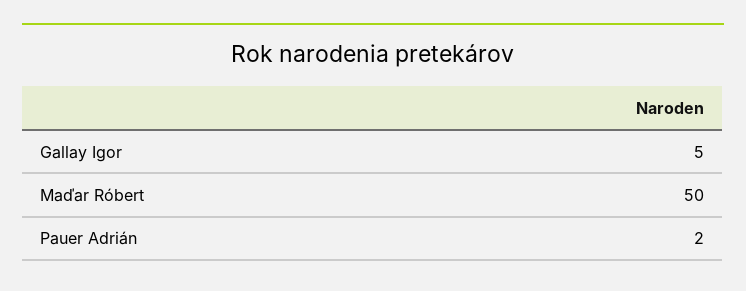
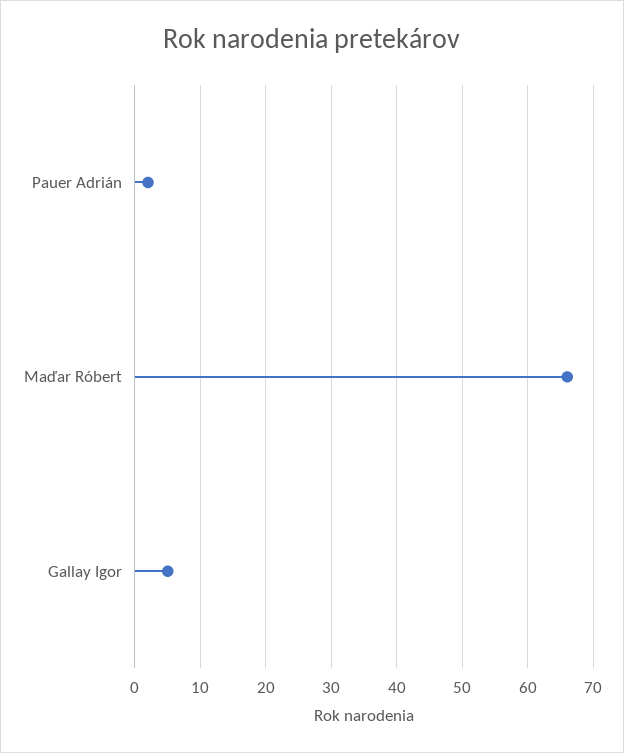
Maďar Róbert: 50 -> 66

